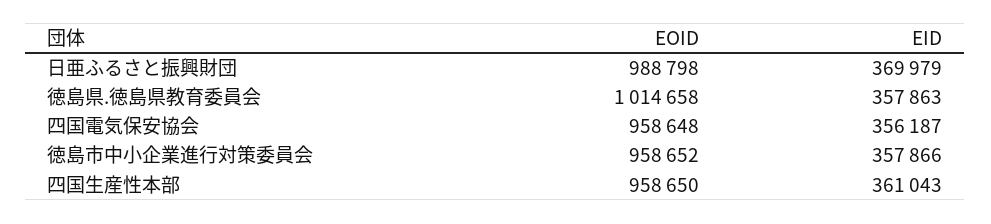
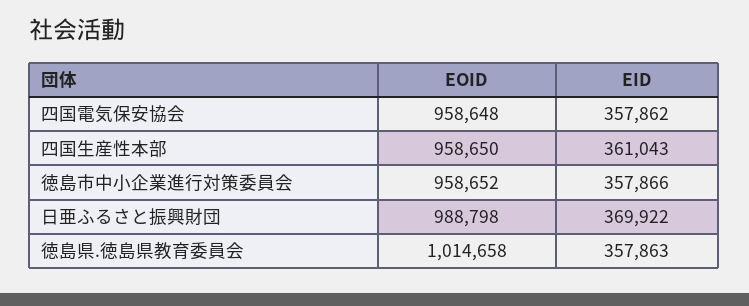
EID, 日亜ふるさと振興財団: 369979 -> 369922
EID, 四国電気保安協会: 356187 -> 357862

